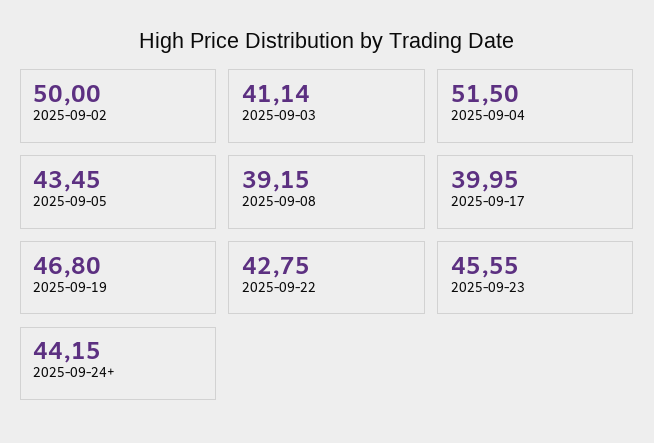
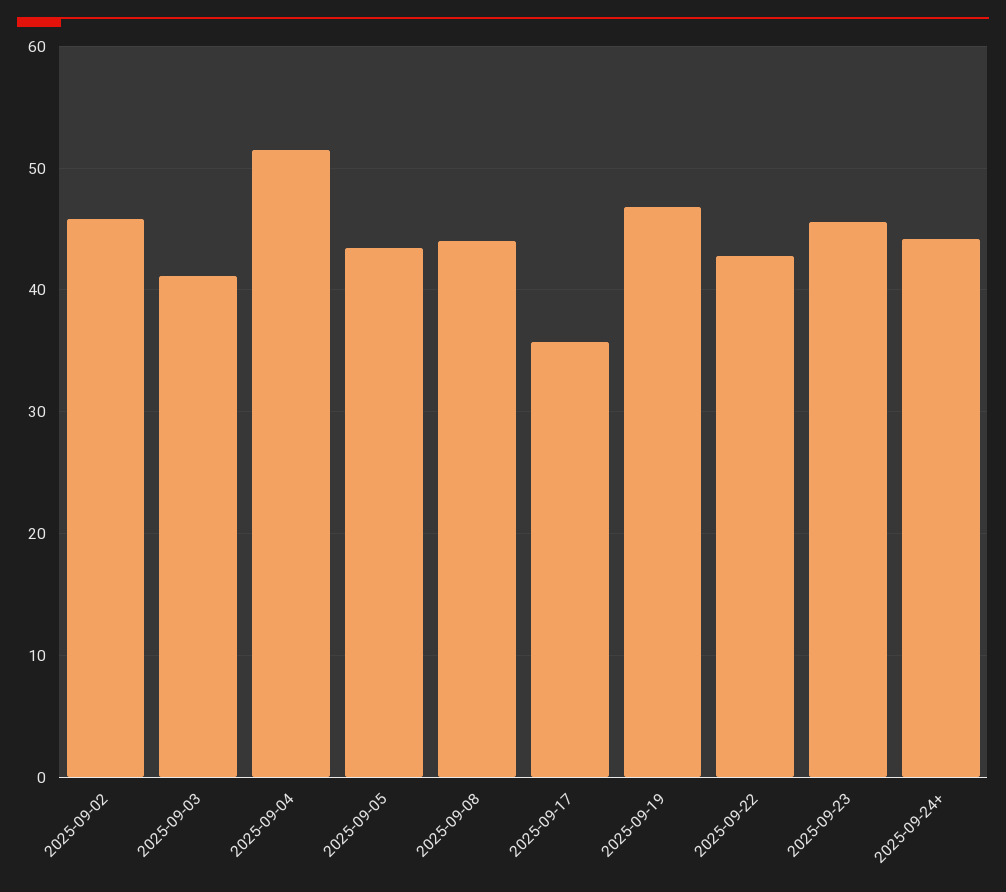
2025-09-02: 50 -> 46
2025-09-08: 39.15 -> 44
2025-09-17: 39.95 -> 36

